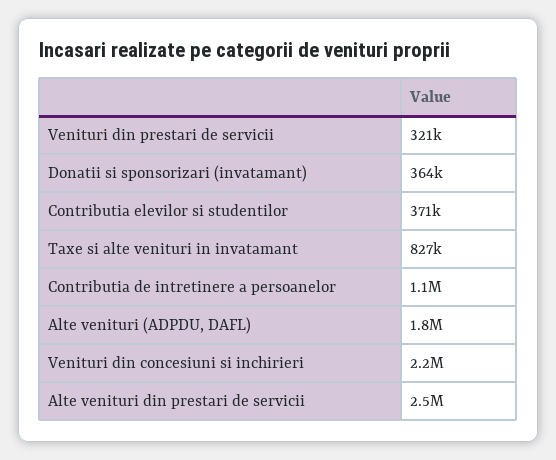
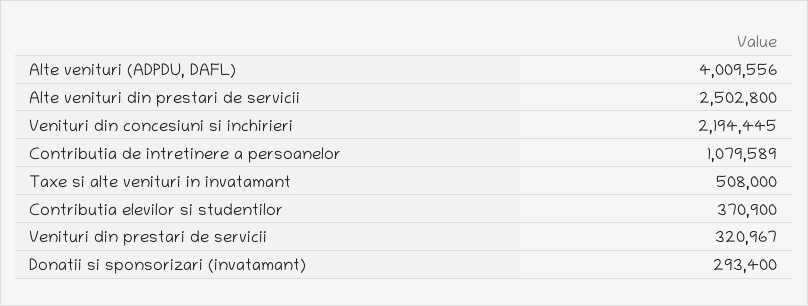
Donatii si sponsorizari (invatamant): 364000 -> 293400
Taxe si alte venituri in invatamant: 827000 -> 508000
Alte venituri (ADPDU, DAFL): 1800000 -> 4009556

